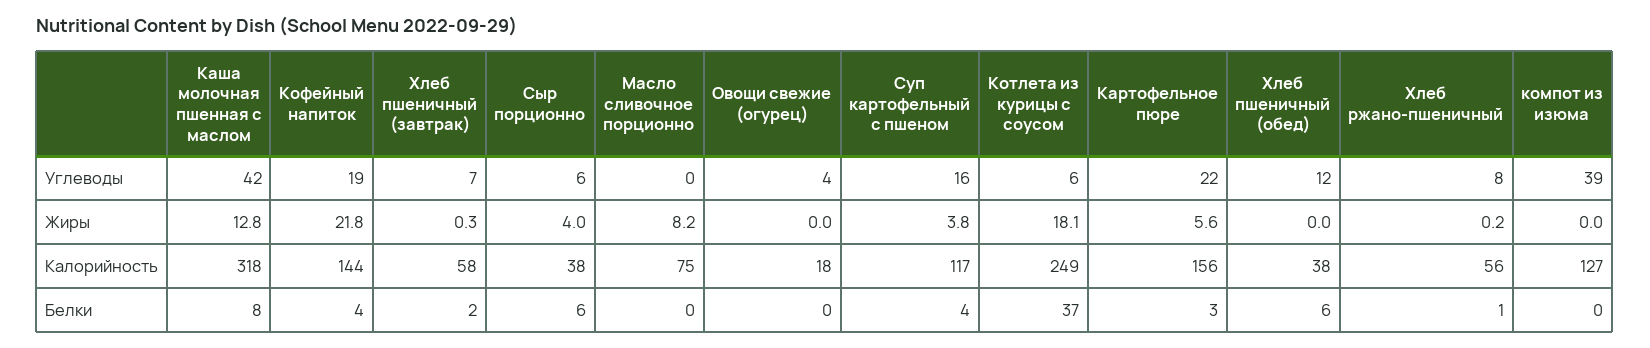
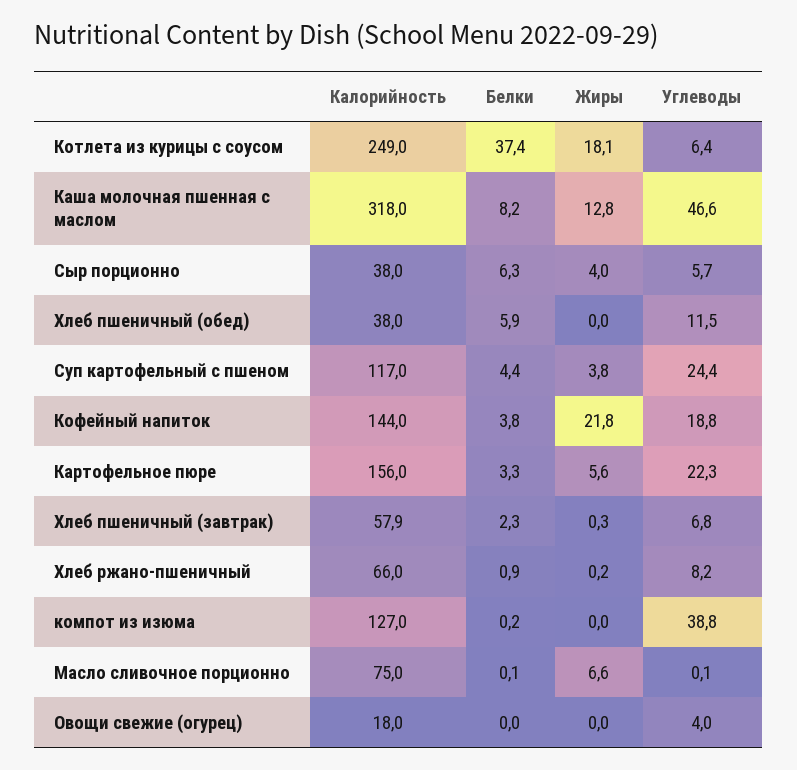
Каша молочная пшенная с маслом, Углеводы: 42 -> 46.6
Суп картофельный с пшеном, Углеводы: 16 -> 24.4
Масло сливочное порционно, Жиры: 8.2 -> 6.6
Хлеб ржано-пшеничный, Калорийность: 56 -> 66

